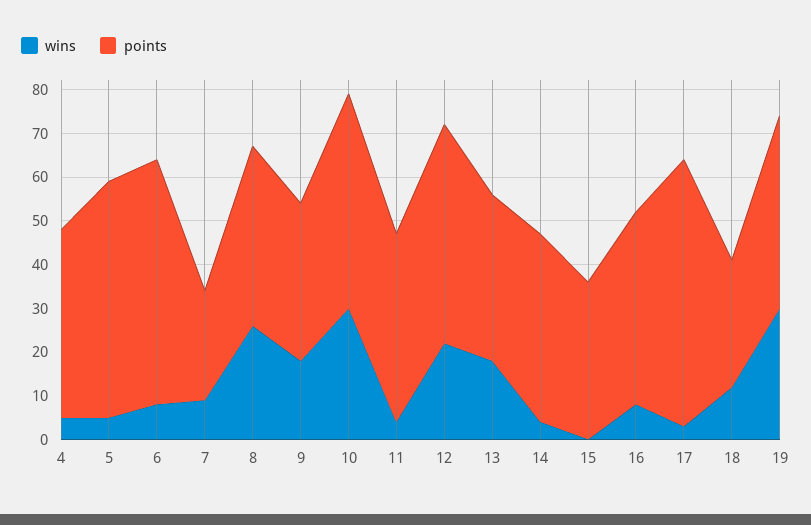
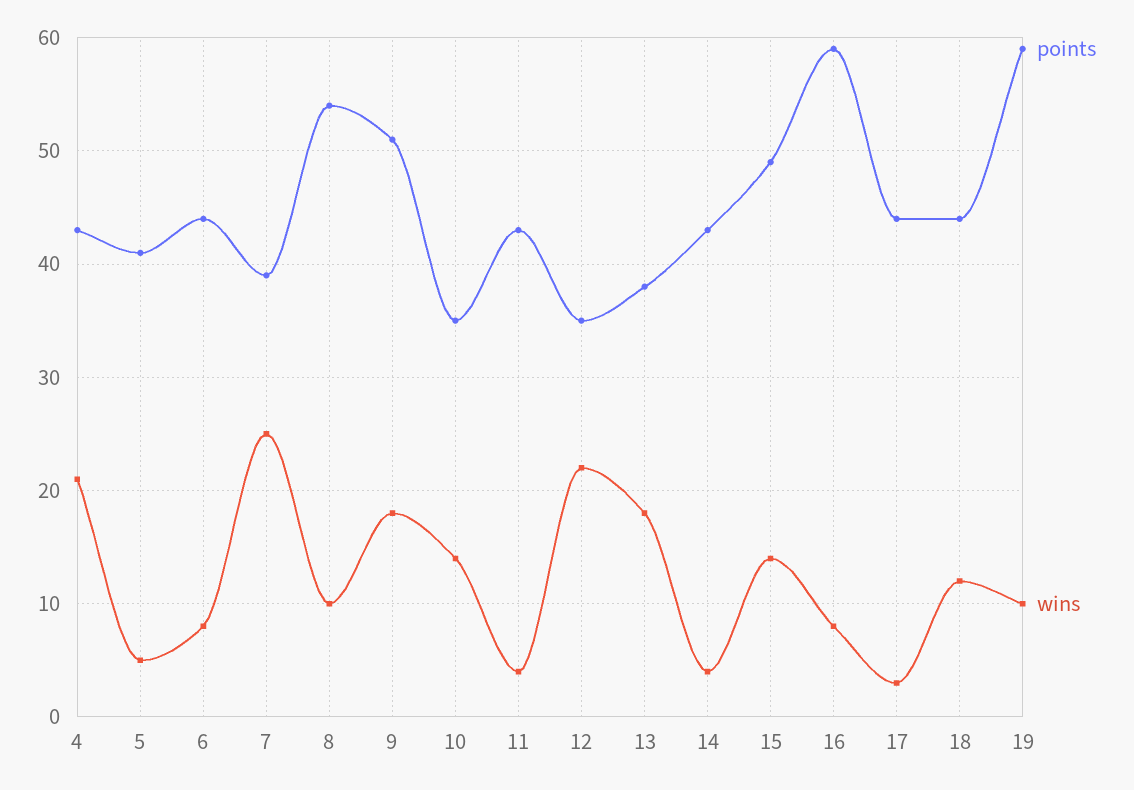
wins, 4: 5 -> 21
points, 5: 55 -> 41
points, 6: 55 -> 44
wins, 7: 10 -> 25
points, 7: 25 -> 39
wins, 8: 25 -> 10
points, 8: 40 -> 54
points, 9: 35 -> 51
wins, 10: 30 -> 14
points, 10: 50 -> 35
points, 12: 50 -> 35
wins, 15: 0 -> 14
points, 15: 35 -> 49
points, 16: 45 -> 59
points, 17: 60 -> 44
points, 18: 30 -> 44
wins, 19: 30 -> 10
points, 19: 45 -> 59

